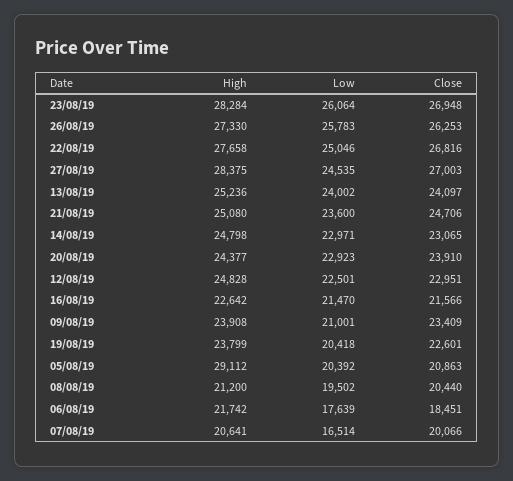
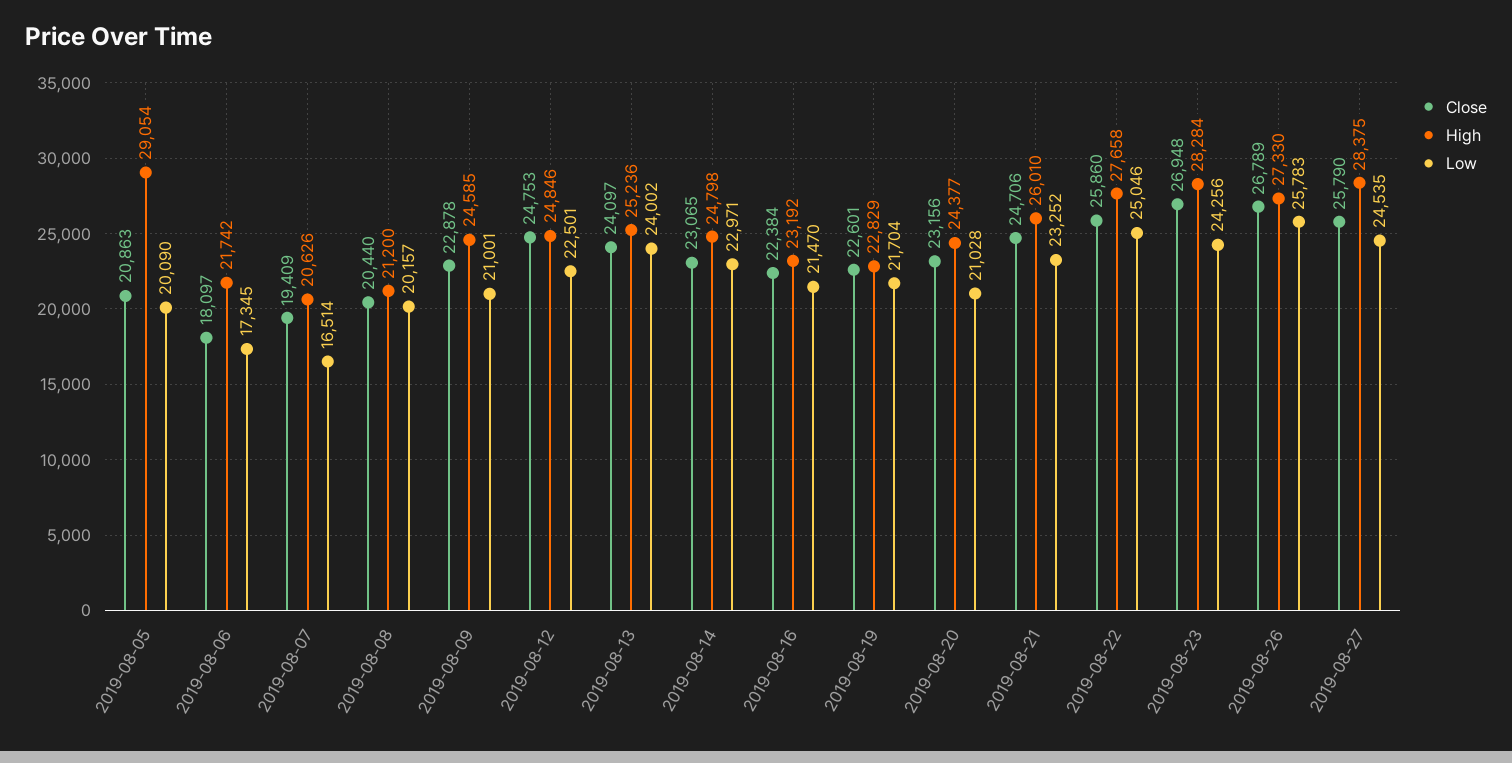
Low, 23/08/19: 26064 -> 24256
Close, 26/08/19: 26253 -> 26789
Close, 22/08/19: 26816 -> 25860
Close, 27/08/19: 27003 -> 25790
High, 21/08/19: 25080 -> 26010
Low, 21/08/19: 23600 -> 23252
Low, 20/08/19: 22923 -> 21028
Close, 20/08/19: 23910 -> 23156
High, 12/08/19: 24828 -> 24846
Close, 12/08/19: 22951 -> 24753
High, 16/08/19: 22642 -> 23192
Close, 16/08/19: 21566 -> 22384
High, 09/08/19: 23908 -> 24585
Close, 09/08/19: 23409 -> 22878
High, 19/08/19: 23799 -> 22829
Low, 19/08/19: 20418 -> 21704
High, 05/08/19: 29112 -> 29054
Low, 05/08/19: 20392 -> 20090
Low, 08/08/19: 19502 -> 20157
Low, 06/08/19: 17639 -> 17345
Close, 06/08/19: 18451 -> 18097
High, 07/08/19: 20641 -> 20626
Close, 07/08/19: 20066 -> 19409

